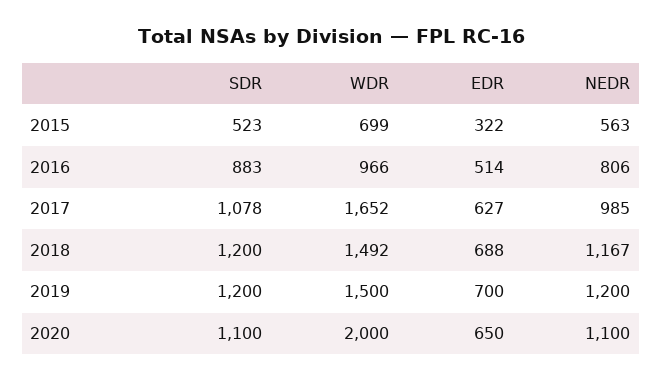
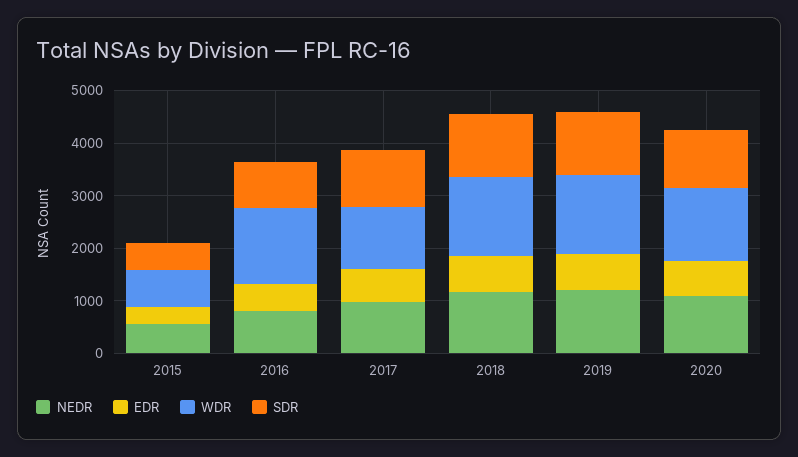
WDR, 2016: 966 -> 1400
WDR, 2017: 1652 -> 1200
WDR, 2020: 2000 -> 1400

